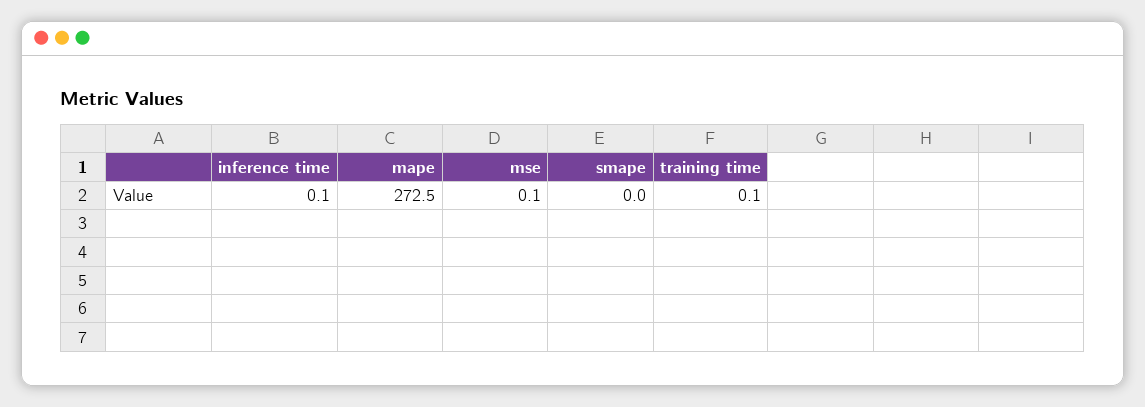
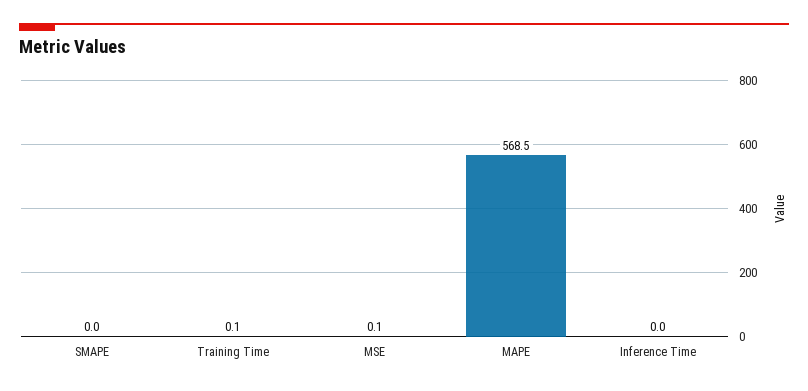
inference time: 0.1 -> 0
mape: 272.5 -> 568.5

